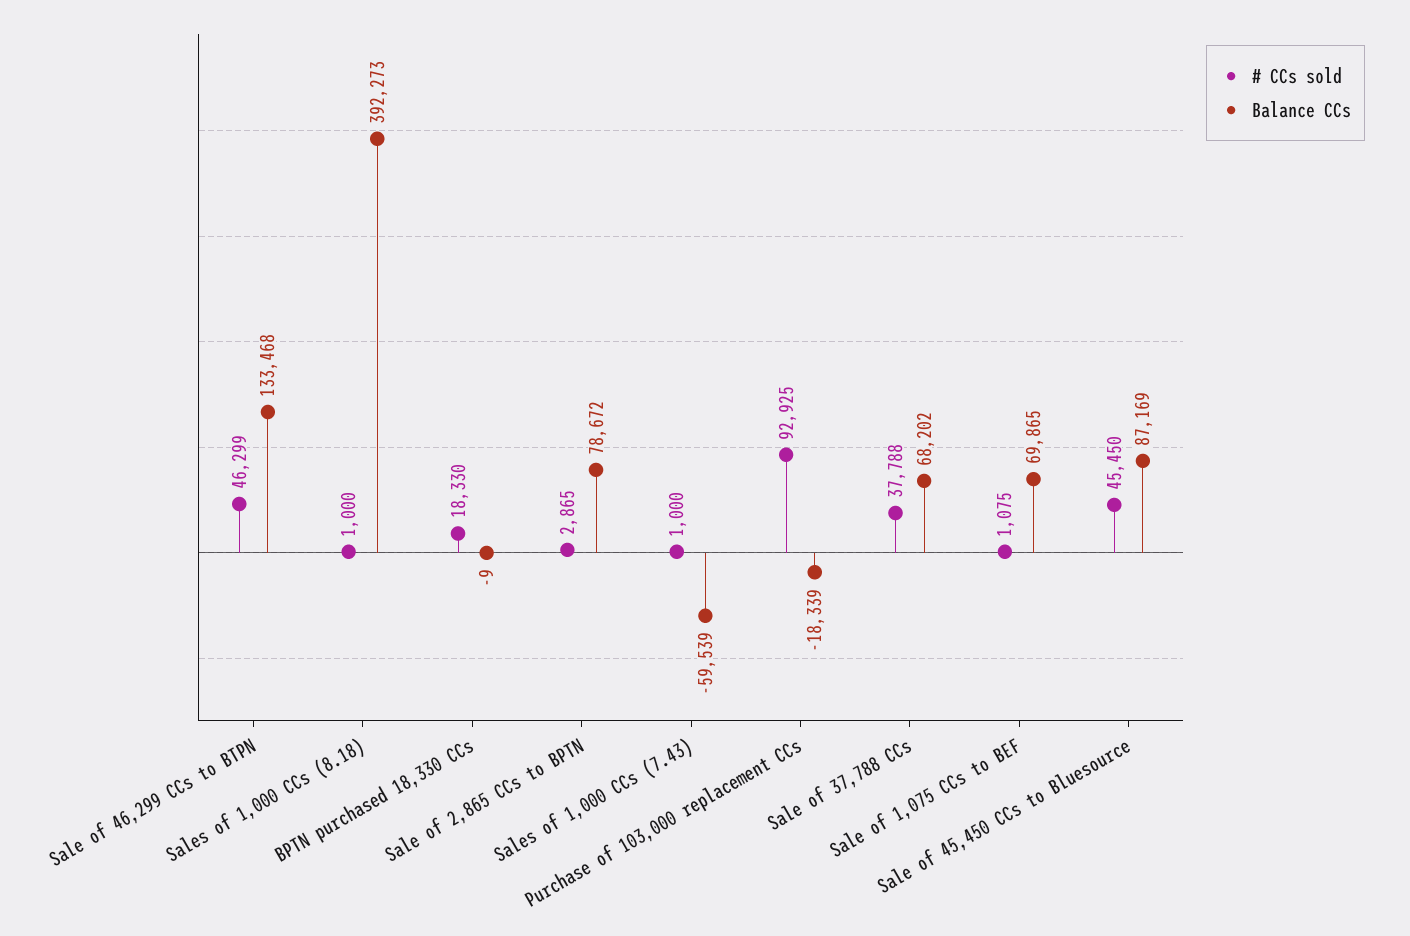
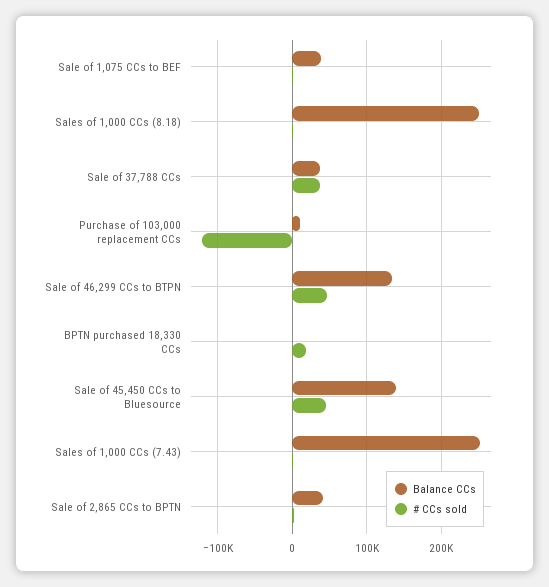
Balance CCs, Sales of 1,000 CCs (8.18): 392273 -> 250000
Balance CCs, Sale of 2,865 CCs to BPTN: 78672 -> 40000
Balance CCs, Sales of 1,000 CCs (7.43): -59539 -> 250000
# CCs sold, Purchase of 103,000 replacement CCs: 92925 -> -120000
Balance CCs, Purchase of 103,000 replacement CCs: -18339 -> 10000
Balance CCs, Sale of 37,788 CCs: 68202 -> 40000
Balance CCs, Sale of 1,075 CCs to BEF: 69865 -> 40000
Balance CCs, Sale of 45,450 CCs to Bluesource: 87169 -> 140000

